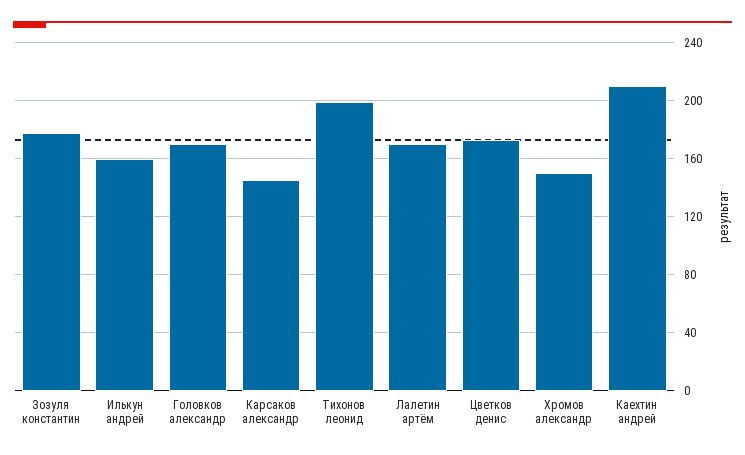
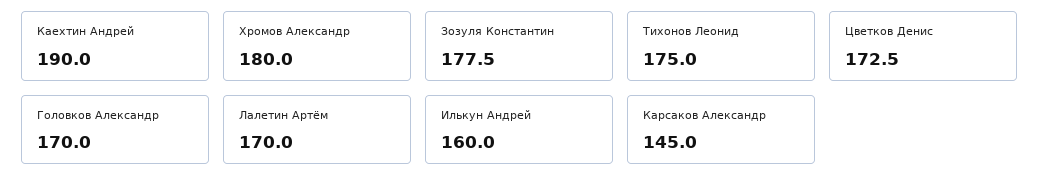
Тихонов леонид: 200 -> 175
Хромов александр: 150 -> 180
Каехтин андрей: 210 -> 190

